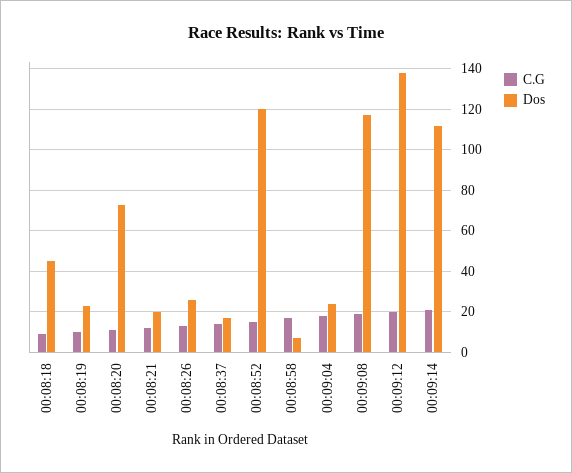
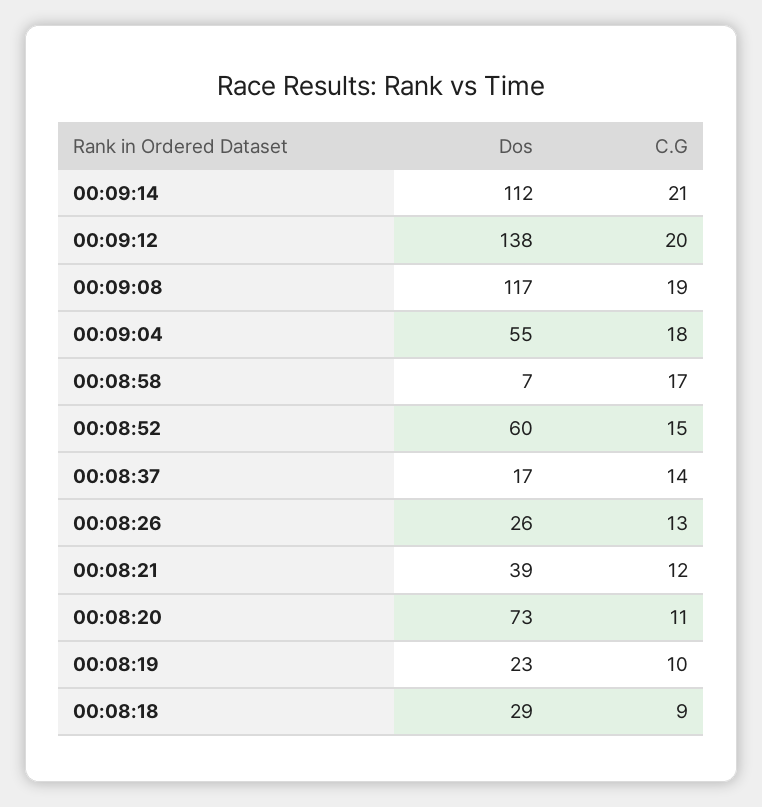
Dos, 00:08:18: 45 -> 29
Dos, 00:08:21: 20 -> 39
Dos, 00:08:52: 120 -> 60
Dos, 00:09:04: 25 -> 55

